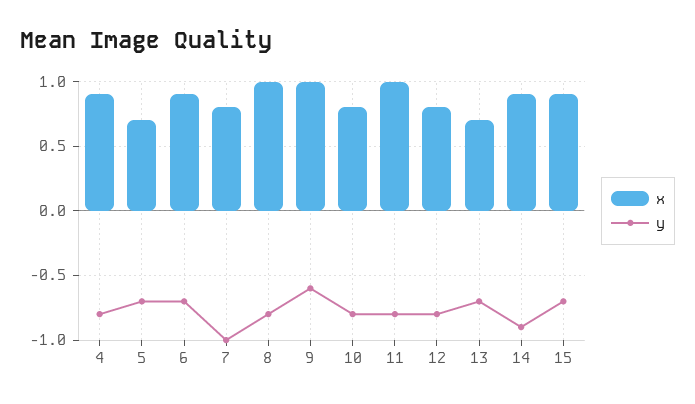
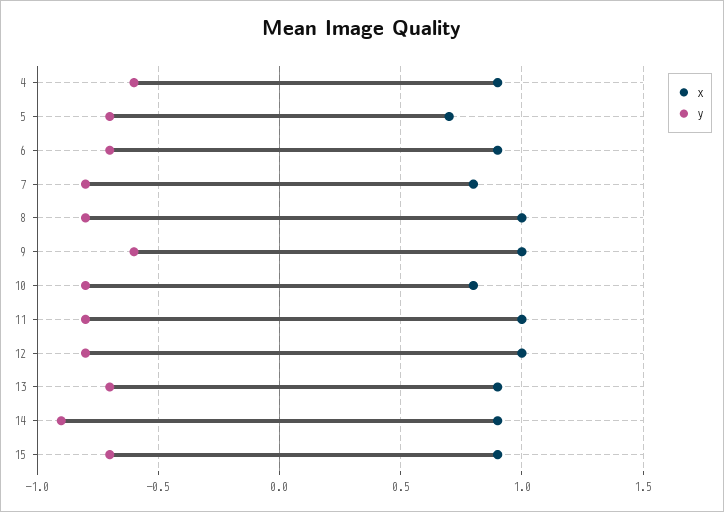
y, 4: -0.8 -> -0.6
y, 7: -1 -> -0.8
x, 12: 0.8 -> 1
x, 13: 0.7 -> 0.9

